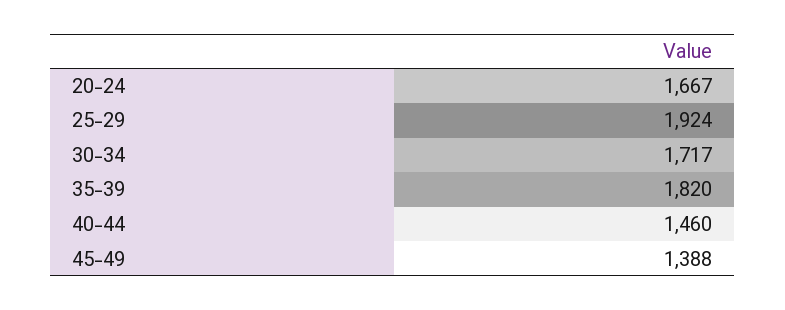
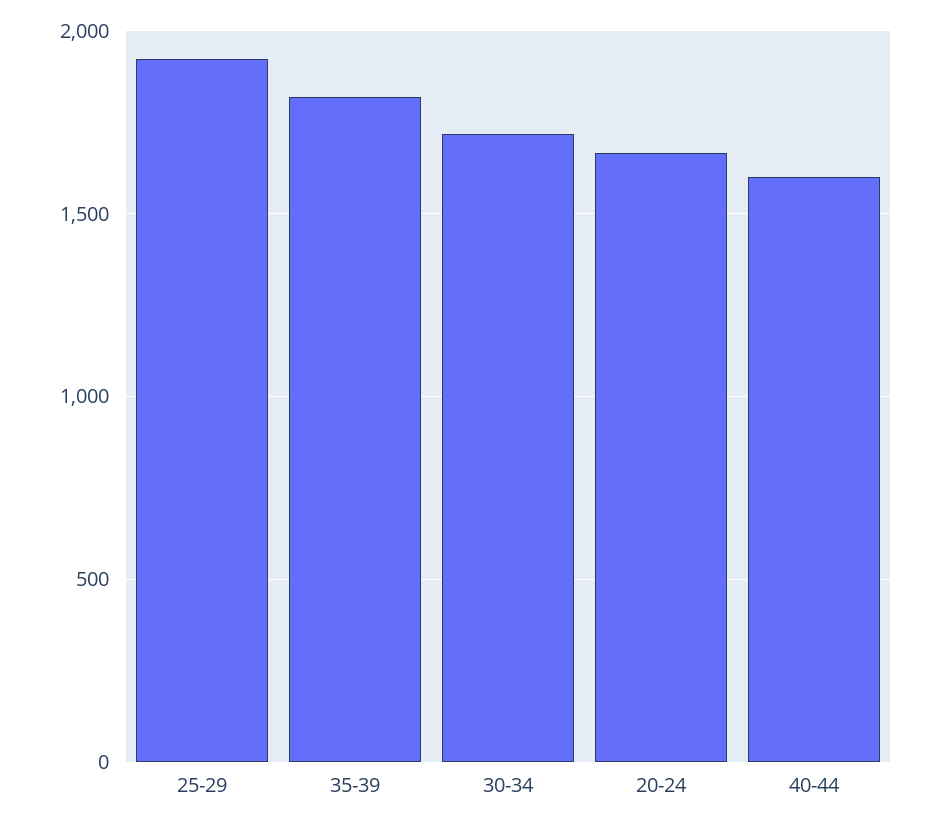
40-44: 1460 -> 1600
45-49: 1388 -> none

